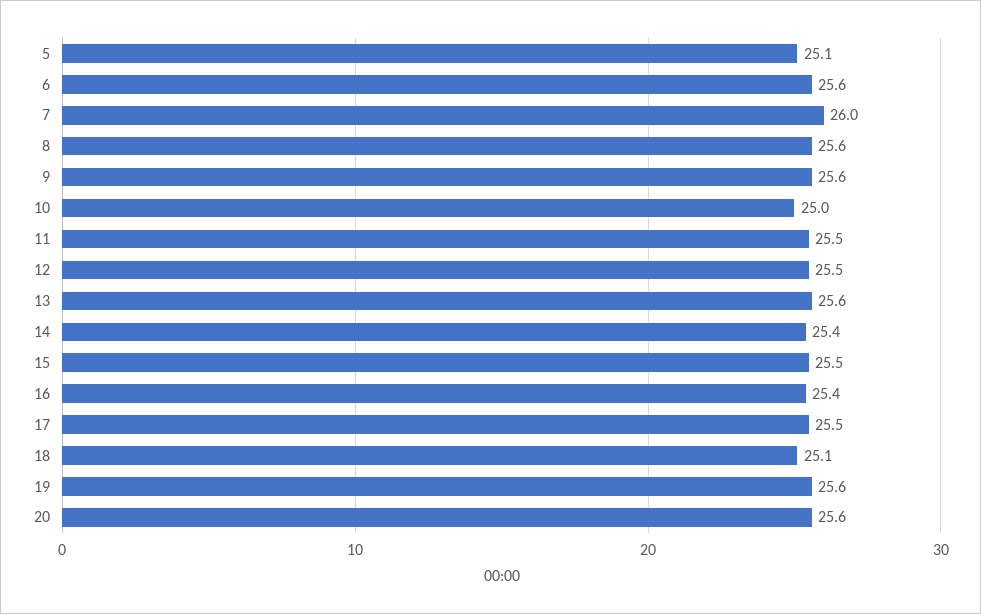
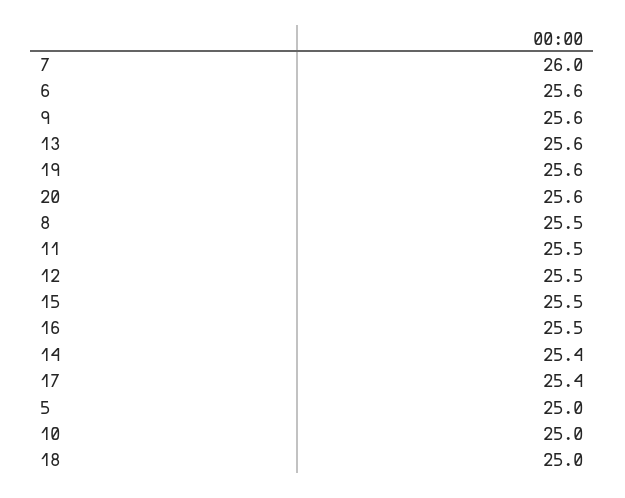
5: 25.1 -> 25
8: 25.6 -> 25.5
16: 25.4 -> 25.5
17: 25.5 -> 25.4
18: 25.1 -> 25

